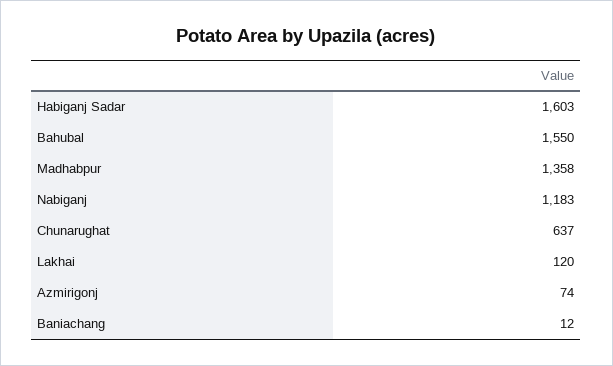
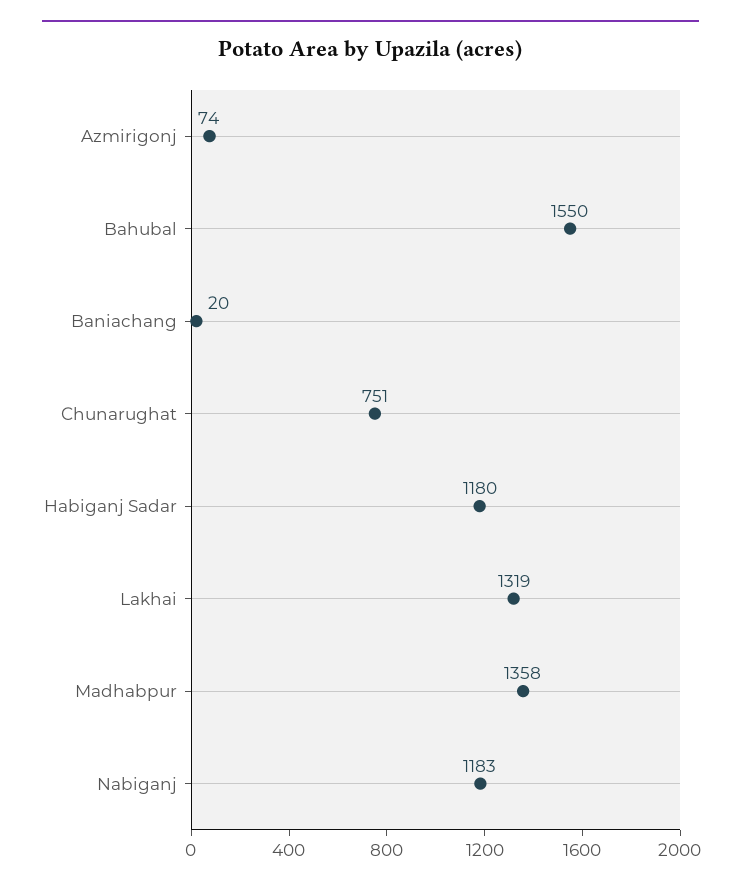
Habiganj Sadar: 1603 -> 1180
Chunarughat: 637 -> 751
Lakhai: 120 -> 1319
Baniachang: 12 -> 20

